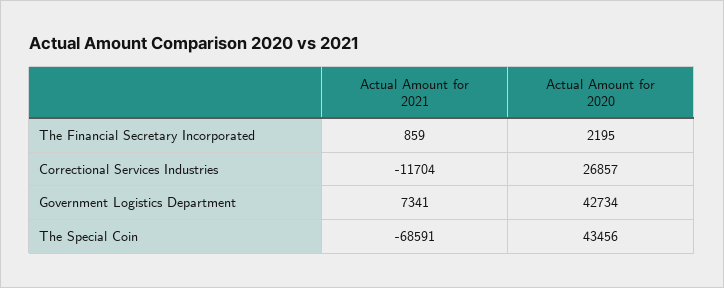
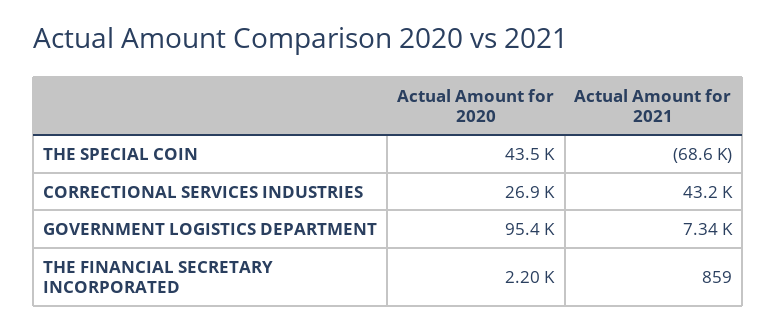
Actual Amount for 2021, Correctional Services Industries: -11704 -> 43200
Actual Amount for 2020, Government Logistics Department: 42734 -> 95400

